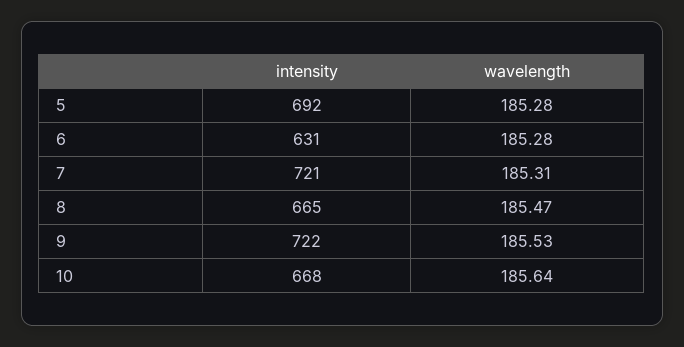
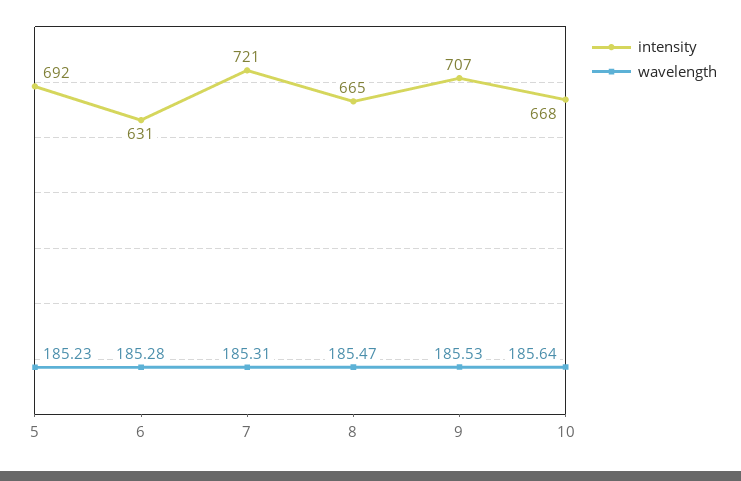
wavelength, 5: 185.28 -> 185.23
intensity, 9: 722 -> 707

